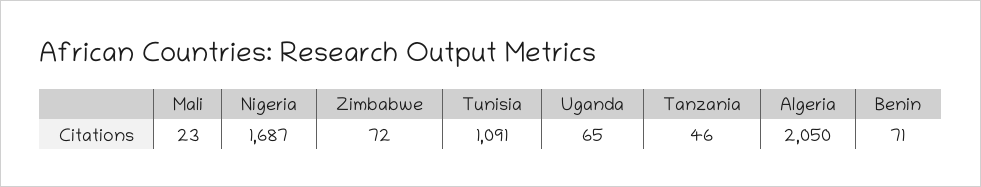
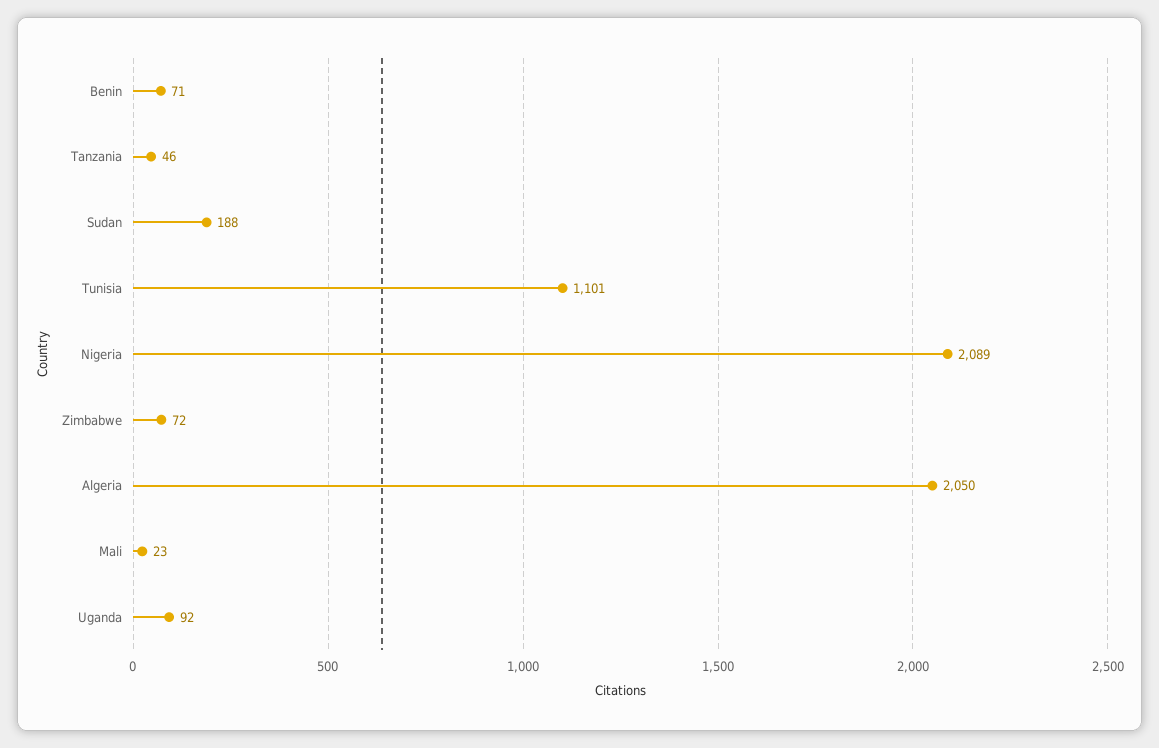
Nigeria: 1687 -> 2089
Tunisia: 1091 -> 1101
Uganda: 65 -> 92
Sudan: none -> 188

